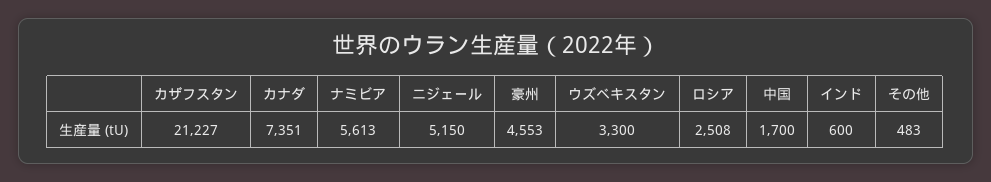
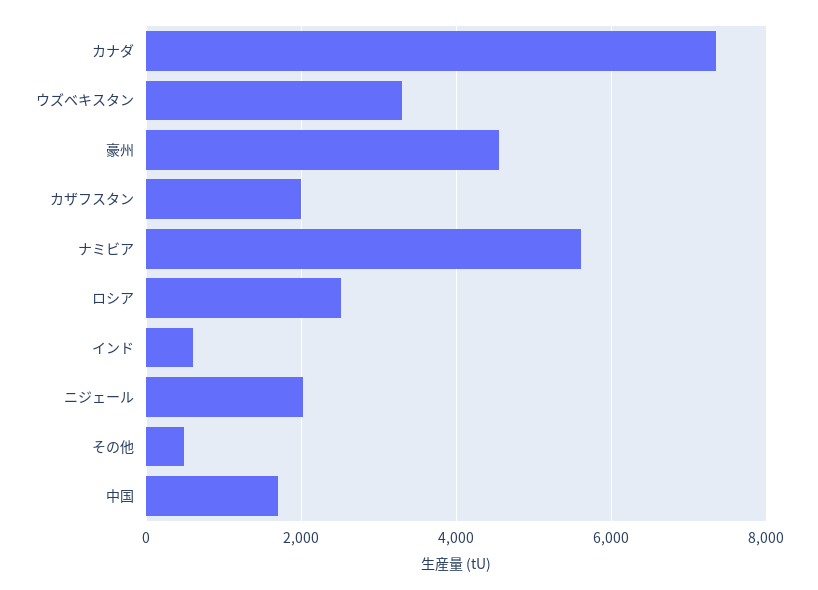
カザフスタン: 21227 -> 2000
ニジェール: 5150 -> 2000

